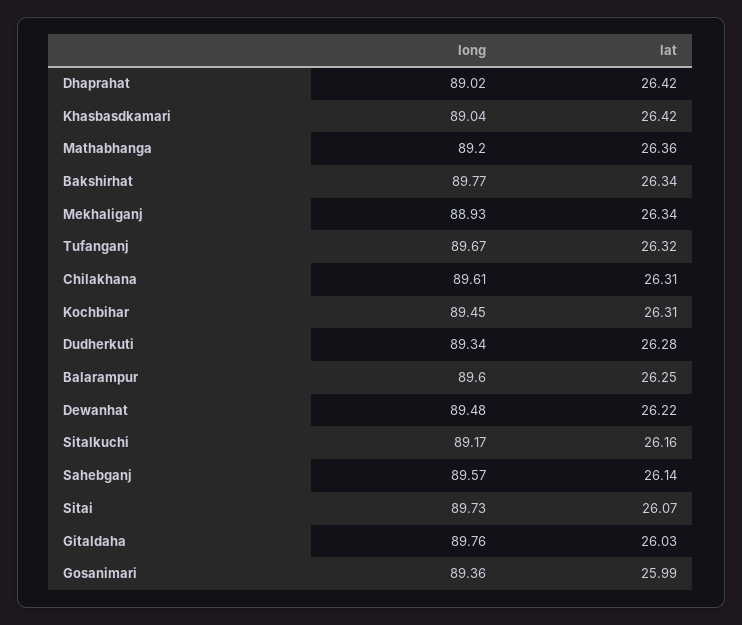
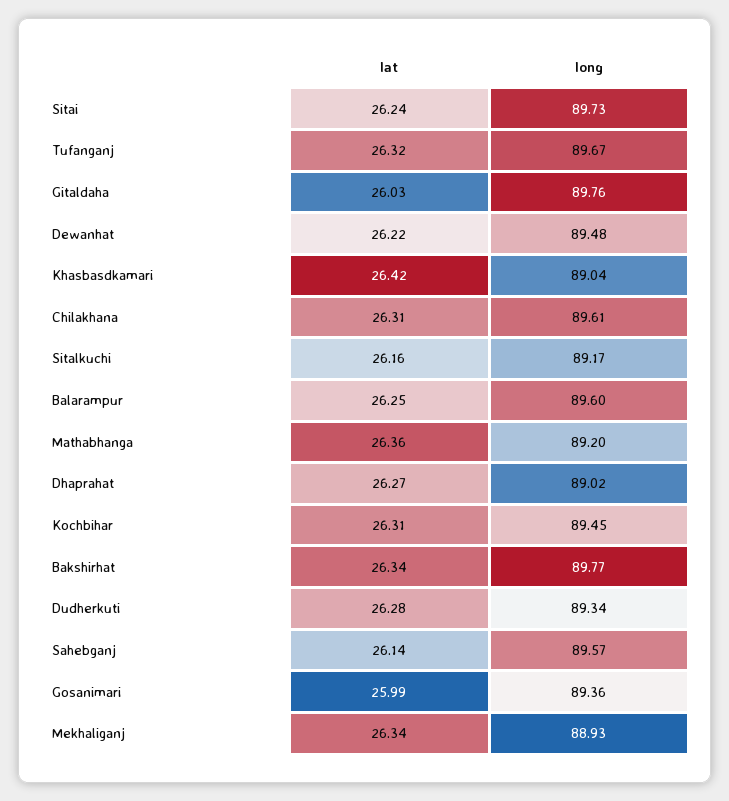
lat, Dhaprahat: 26.42 -> 26.27
lat, Sitai: 26.07 -> 26.24

